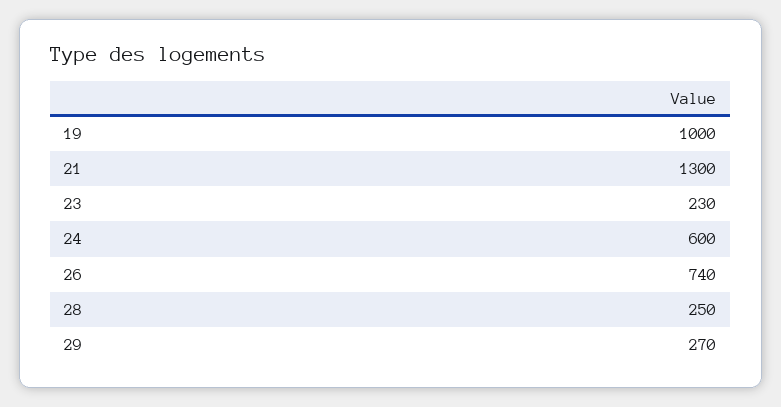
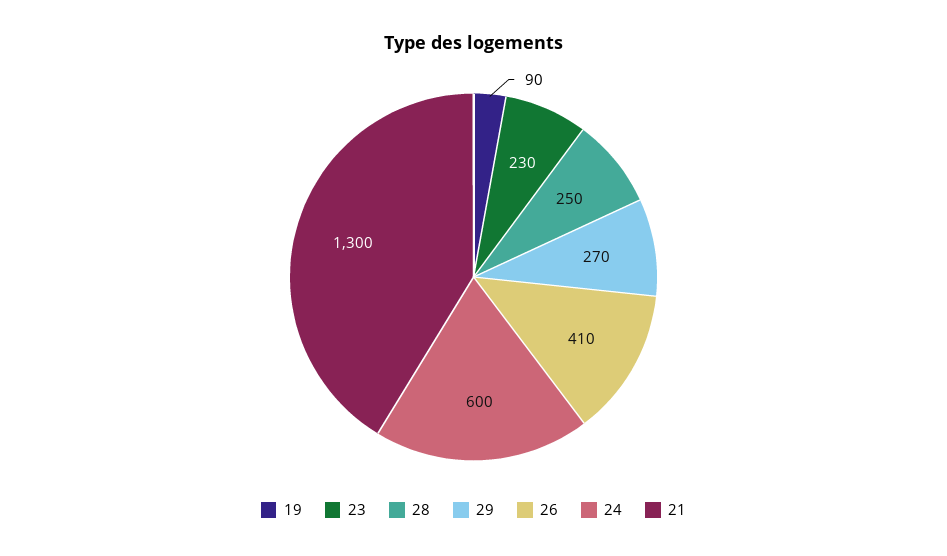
19: 1000 -> 90
26: 740 -> 410

